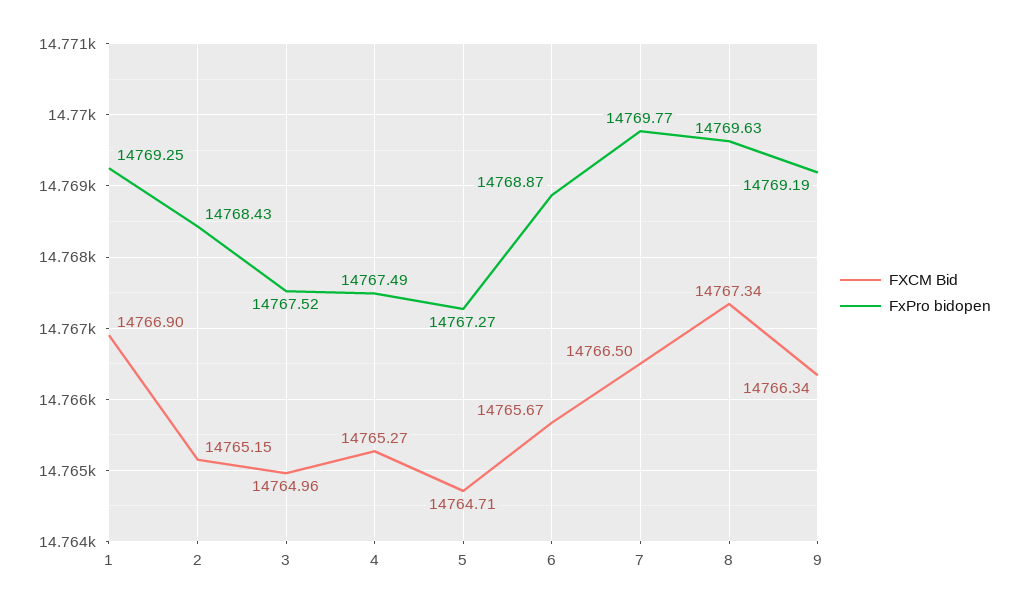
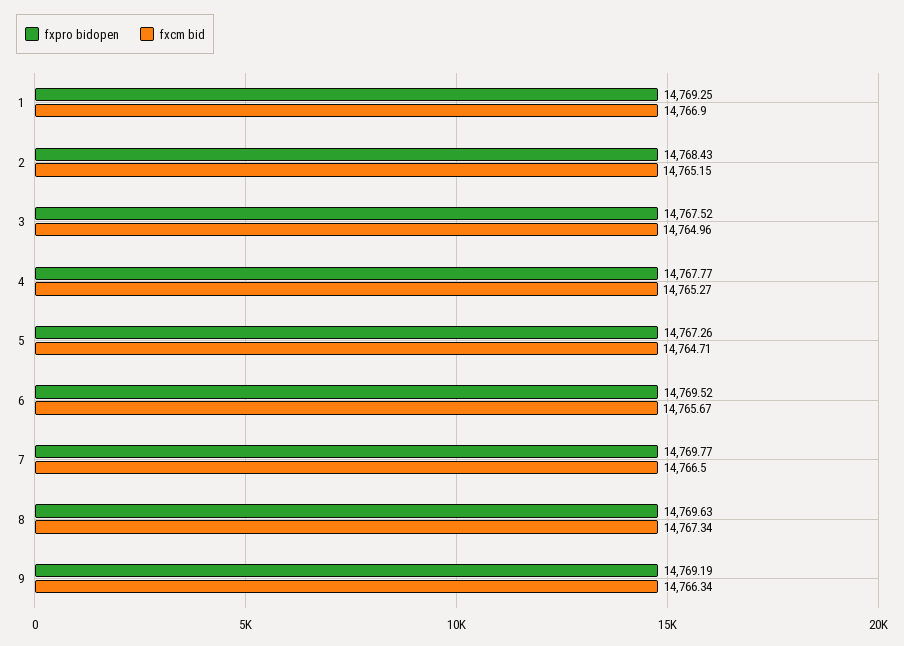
FxPro bidopen, 4: 14767.49 -> 14767.77
FxPro bidopen, 5: 14767.27 -> 14767.26
FxPro bidopen, 6: 14768.87 -> 14769.52

